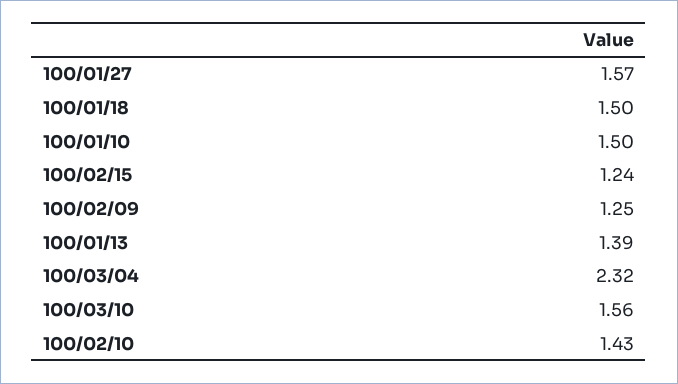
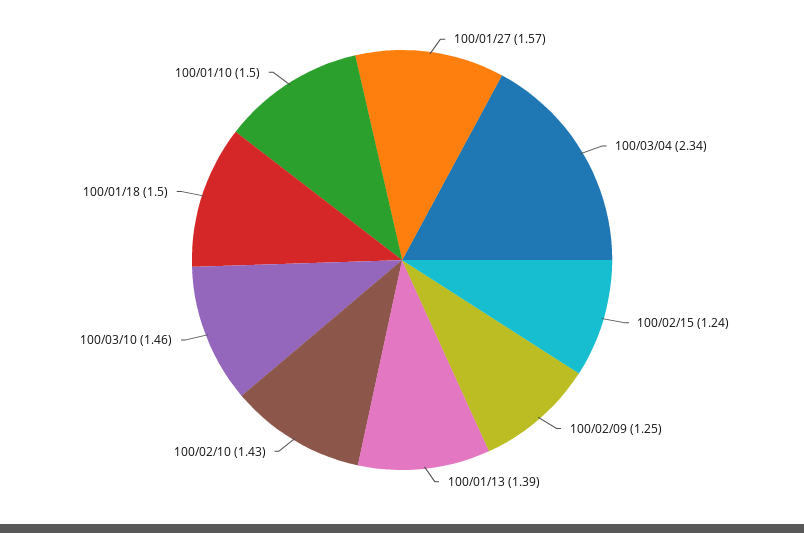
100/03/04: 2.32 -> 2.34
100/03/10: 1.56 -> 1.46

